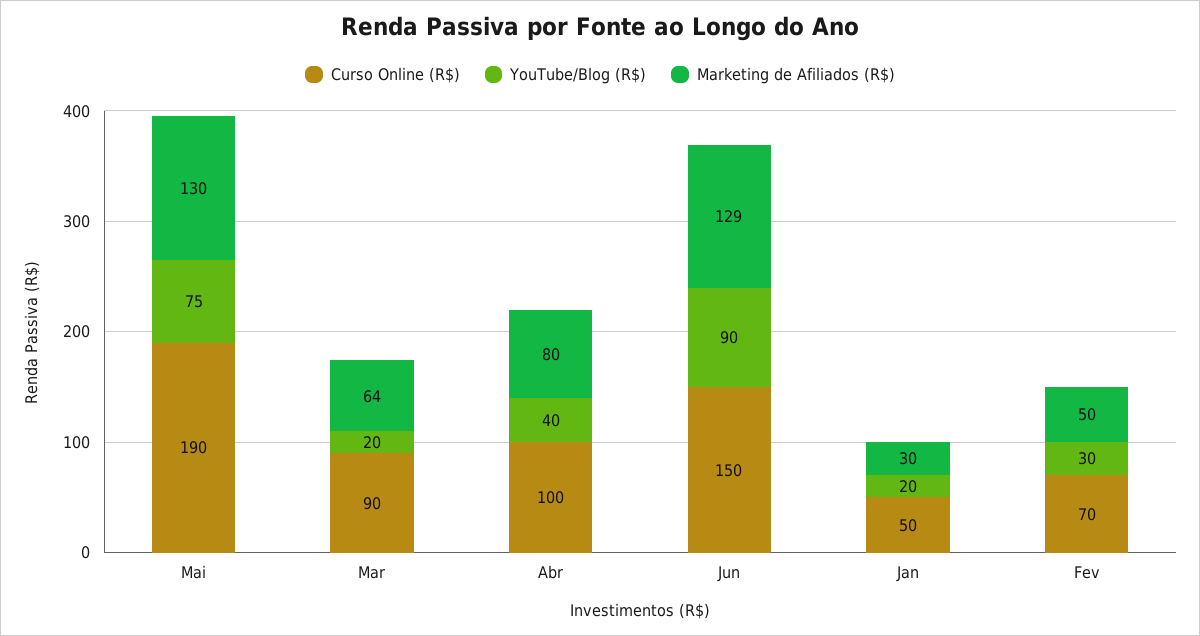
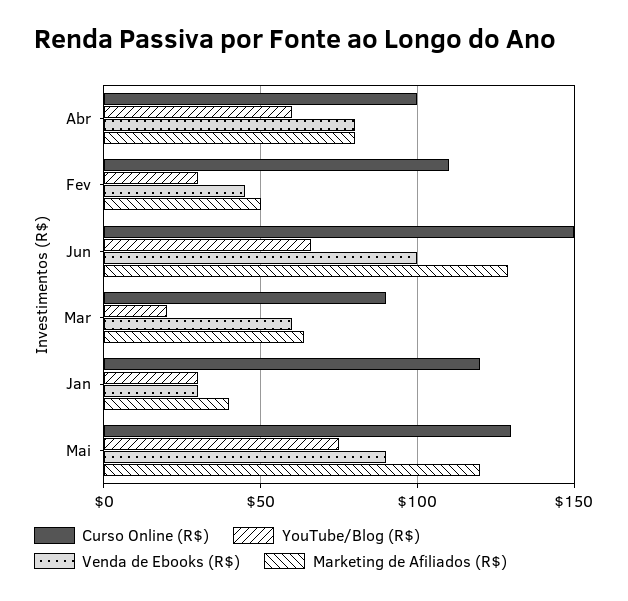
Curso Online (R$), Mai: 190 -> 130
Marketing de Afiliados (R$), Mai: 130 -> 120
YouTube/Blog (R$), Abr: 40 -> 60
YouTube/Blog (R$), Jun: 90 -> 65
Curso Online (R$), Jan: 50 -> 120
YouTube/Blog (R$), Jan: 20 -> 30
Marketing de Afiliados (R$), Jan: 30 -> 40
Curso Online (R$), Fev: 70 -> 110
Venda de Ebooks (R$), Abr: none -> 80
Venda de Ebooks (R$), Fev: none -> 45
Venda de Ebooks (R$), Jun: none -> 100
Venda de Ebooks (R$), Mar: none -> 60
Venda de Ebooks (R$), Jan: none -> 30
Venda de Ebooks (R$), Mai: none -> 90

